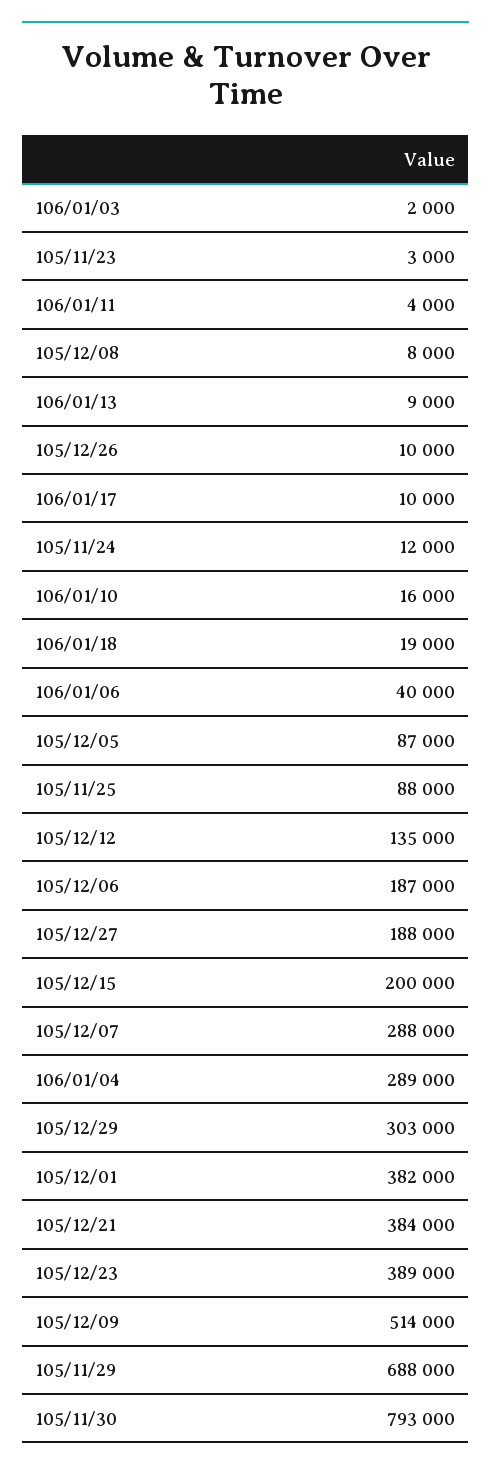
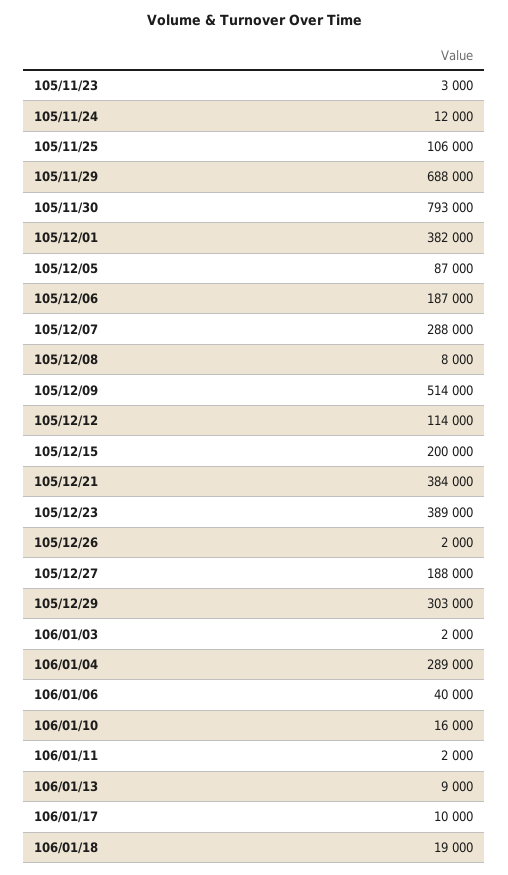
106/01/11: 4000 -> 2000
105/12/26: 10000 -> 2000
105/11/25: 88000 -> 106000
105/12/12: 135000 -> 114000

